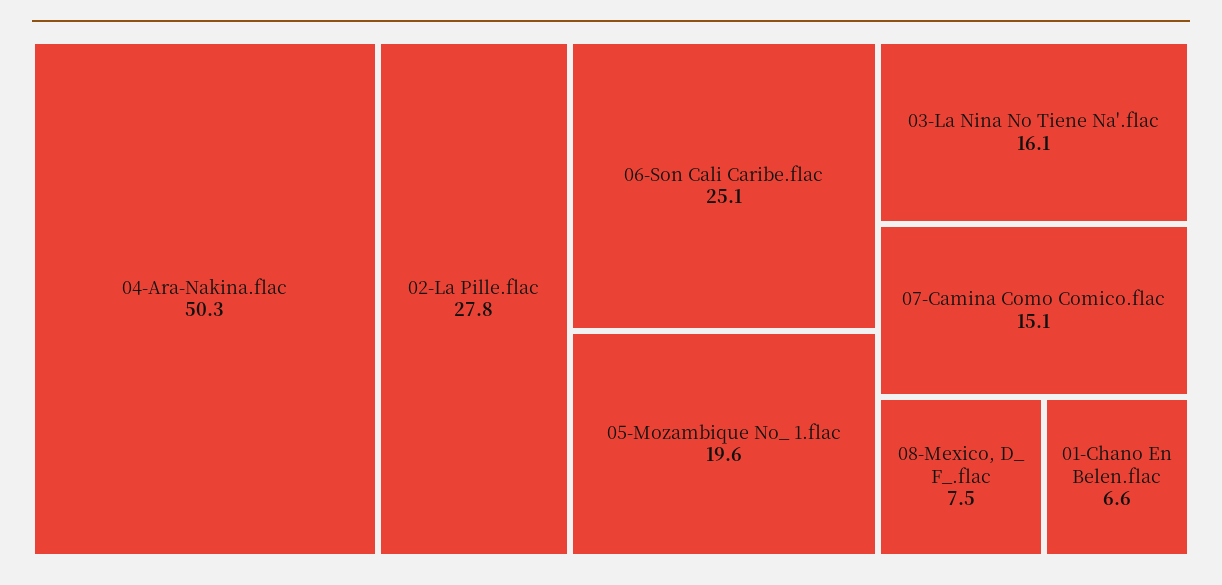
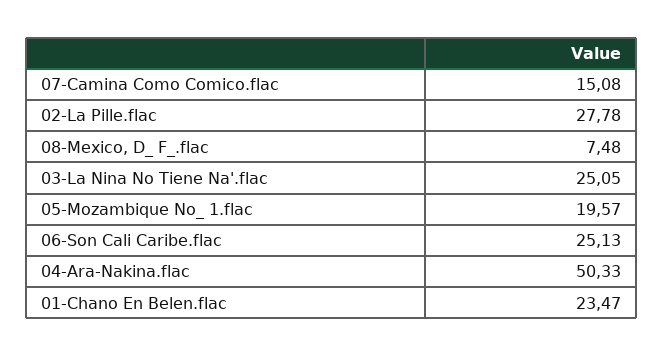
03-La Nina No Tiene Na'.flac: 16.1 -> 25.05
01-Chano En Belen.flac: 6.6 -> 23.47

